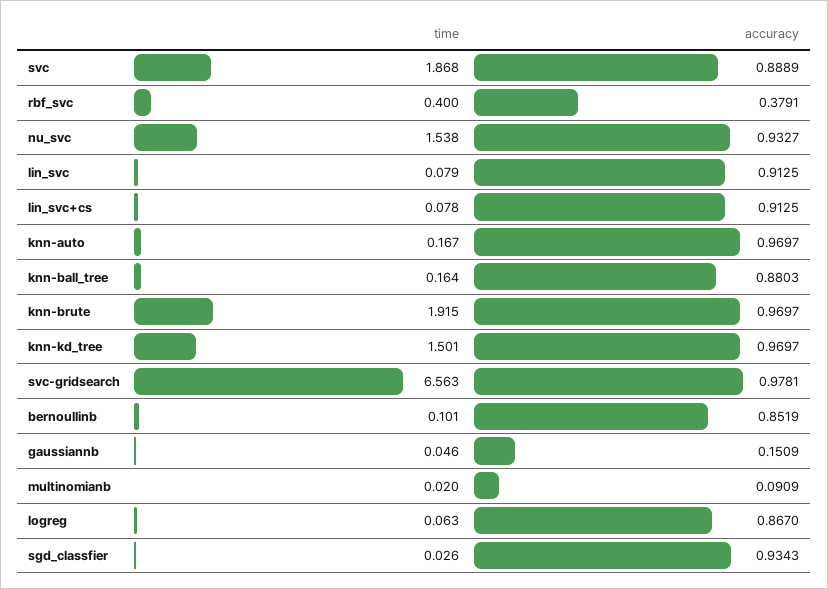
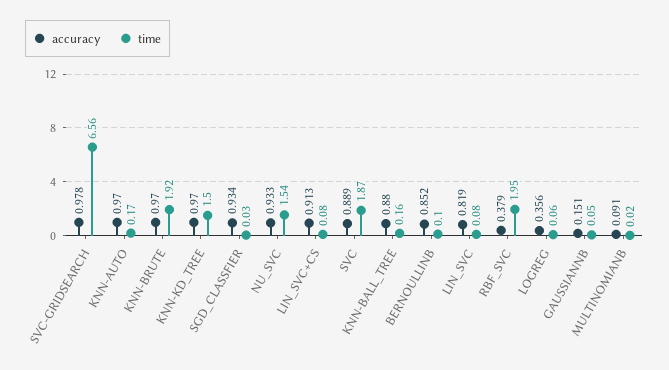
time, rbf_svc: 0.4 -> 1.95
accuracy, lin_svc: 0.9125 -> 0.819
accuracy, logreg: 0.867 -> 0.356

